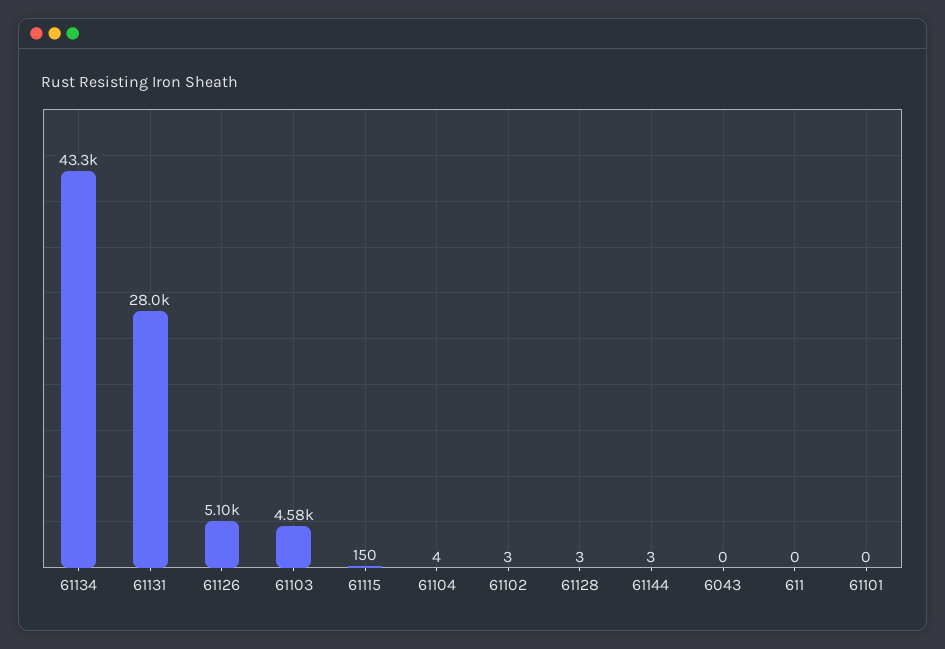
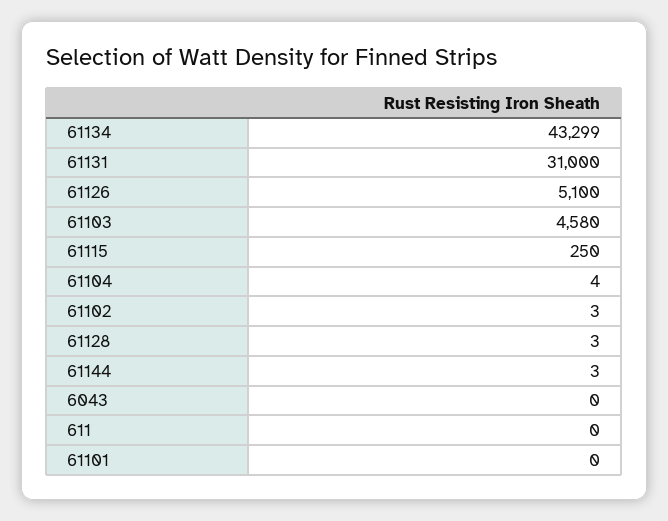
61131: 28000 -> 31000
61115: 150 -> 250

